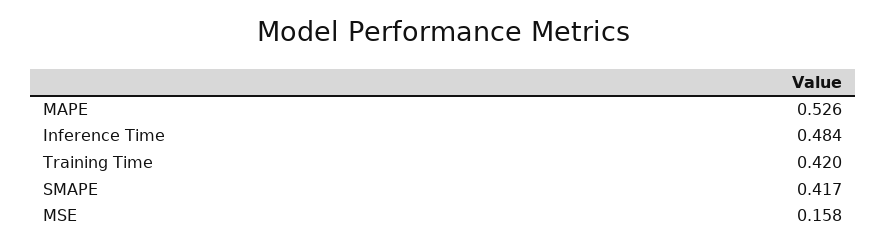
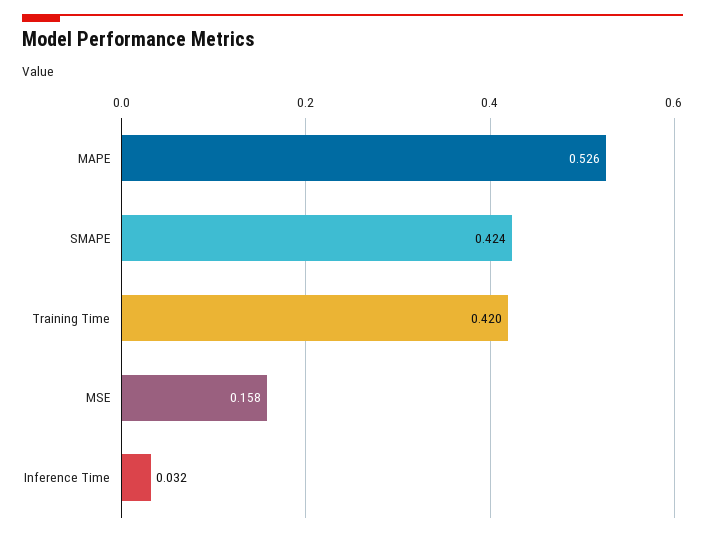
Inference Time: 0.484 -> 0.032
SMAPE: 0.417 -> 0.424

